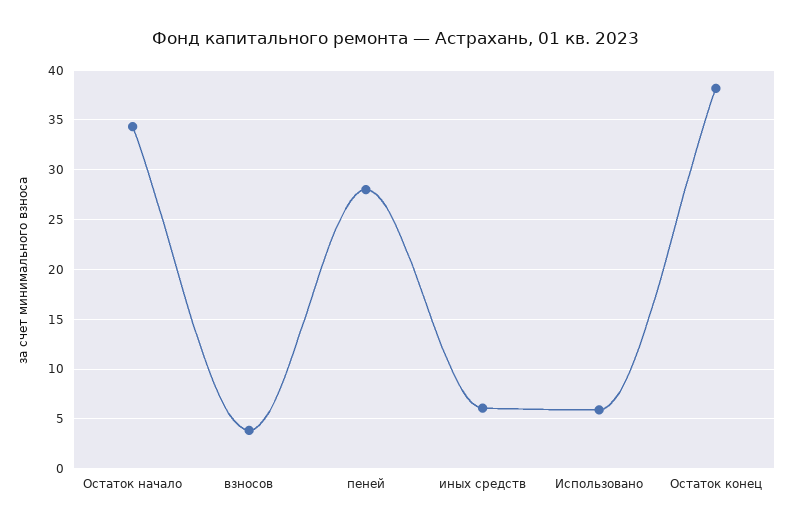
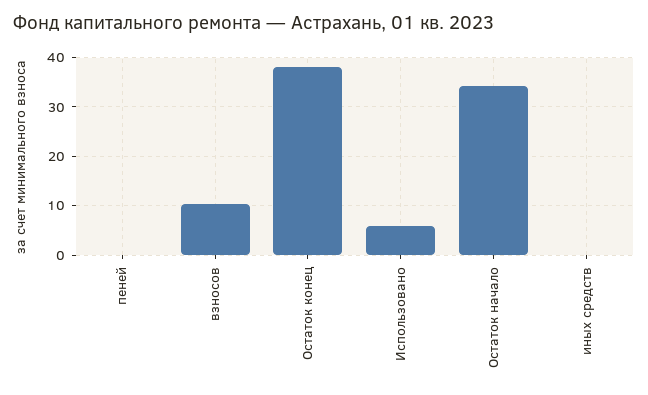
взносов: 4 -> 10
пеней: 28 -> 0
иных средств: 6 -> 0

